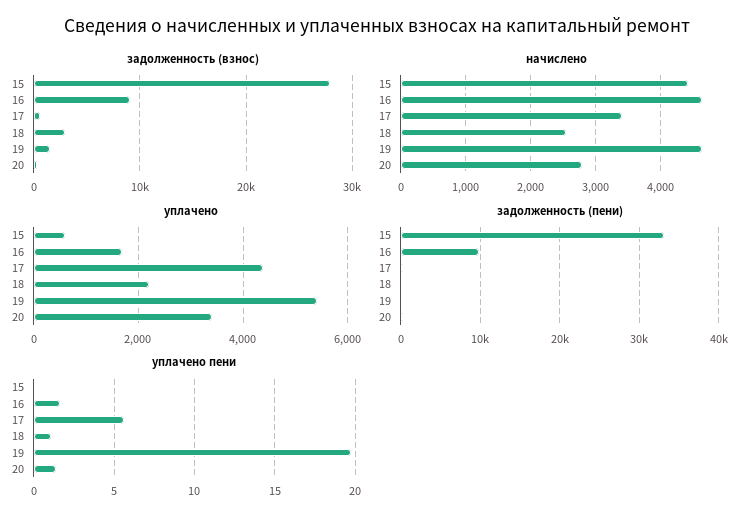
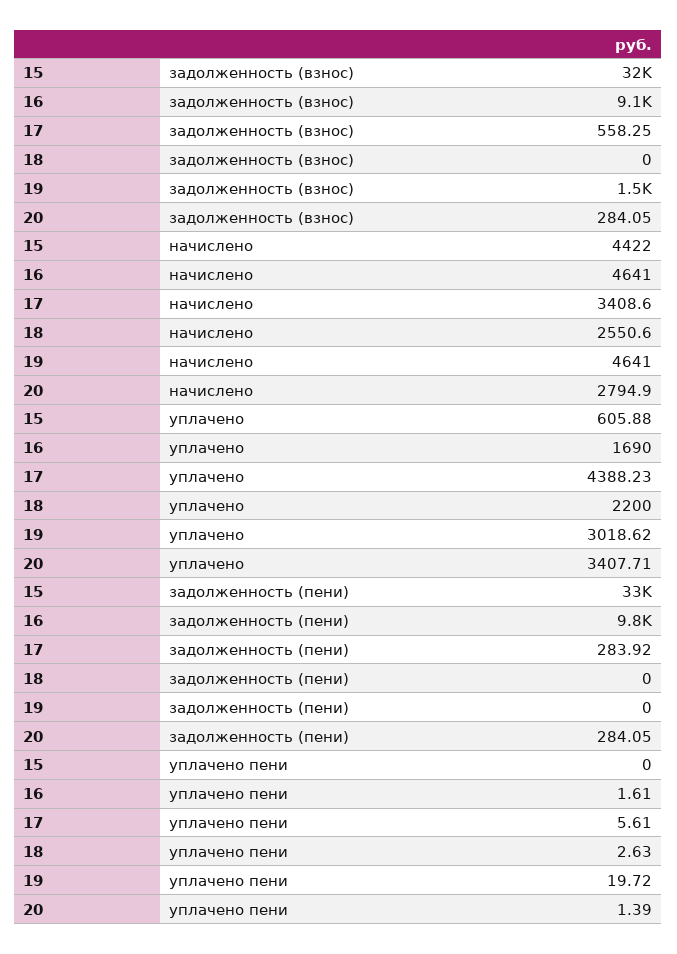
задолженность (взнос), 15: 28000 -> 32000
задолженность (взнос), 18: 3000 -> 0
уплачено, 19: 5400 -> 3018.62
уплачено пени, 18: 1 -> 2.63

